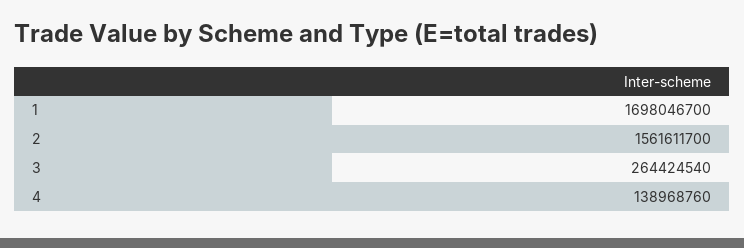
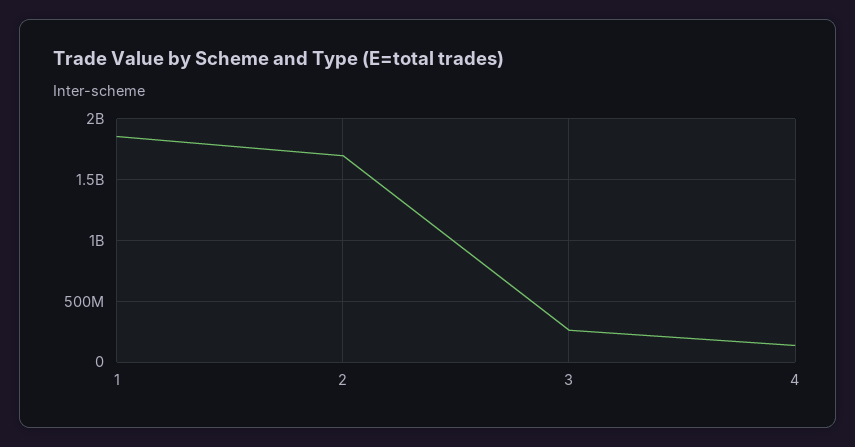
1: 1698046700 -> 1850000000
2: 1561611700 -> 1700000000

